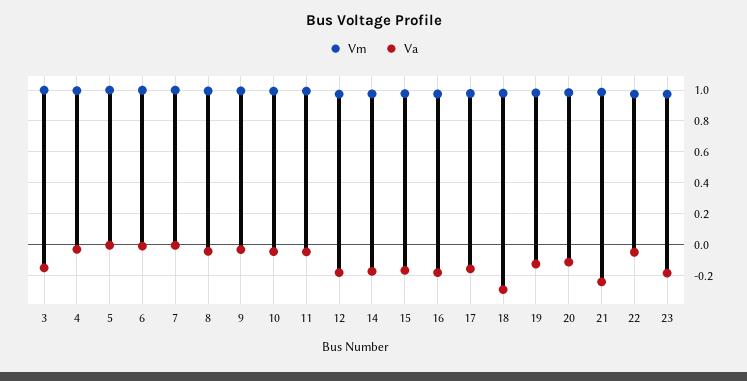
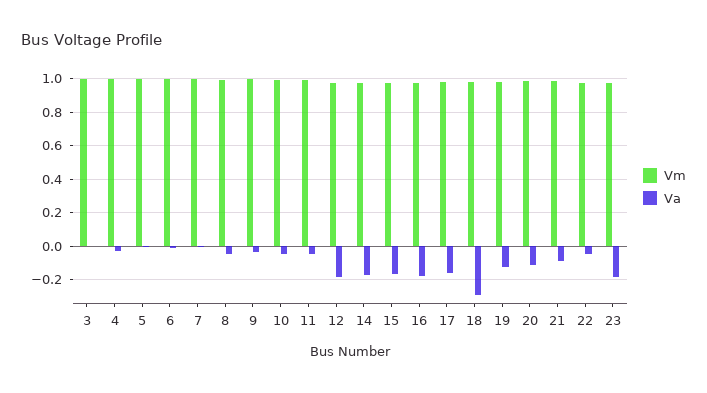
Va, 3: -0.15 -> 0
Va, 21: -0.25 -> -0.1

